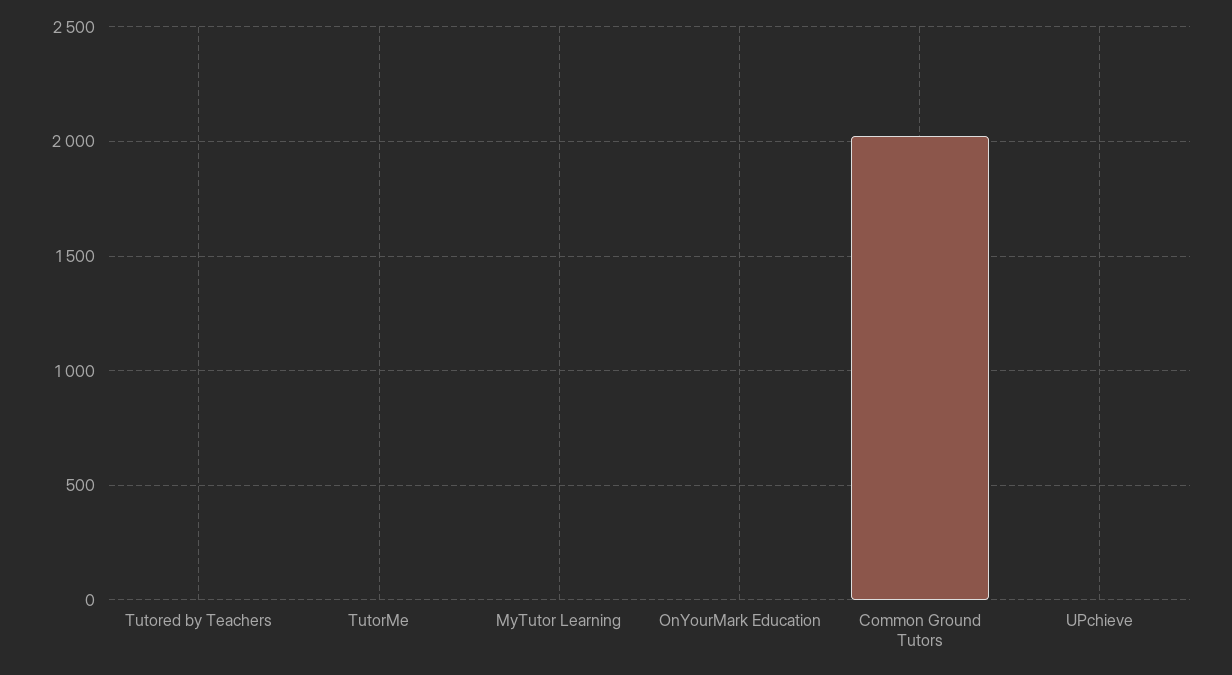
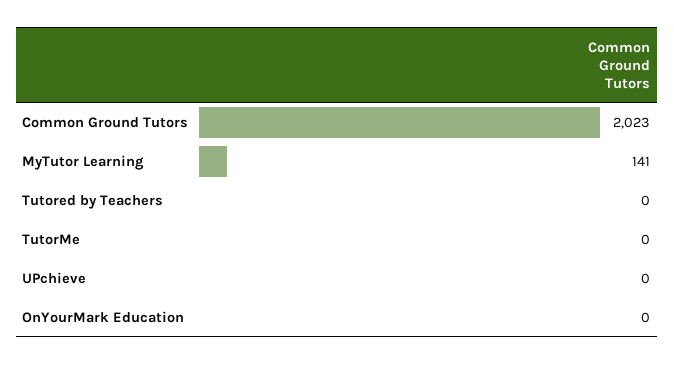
MyTutor Learning: 0 -> 141

